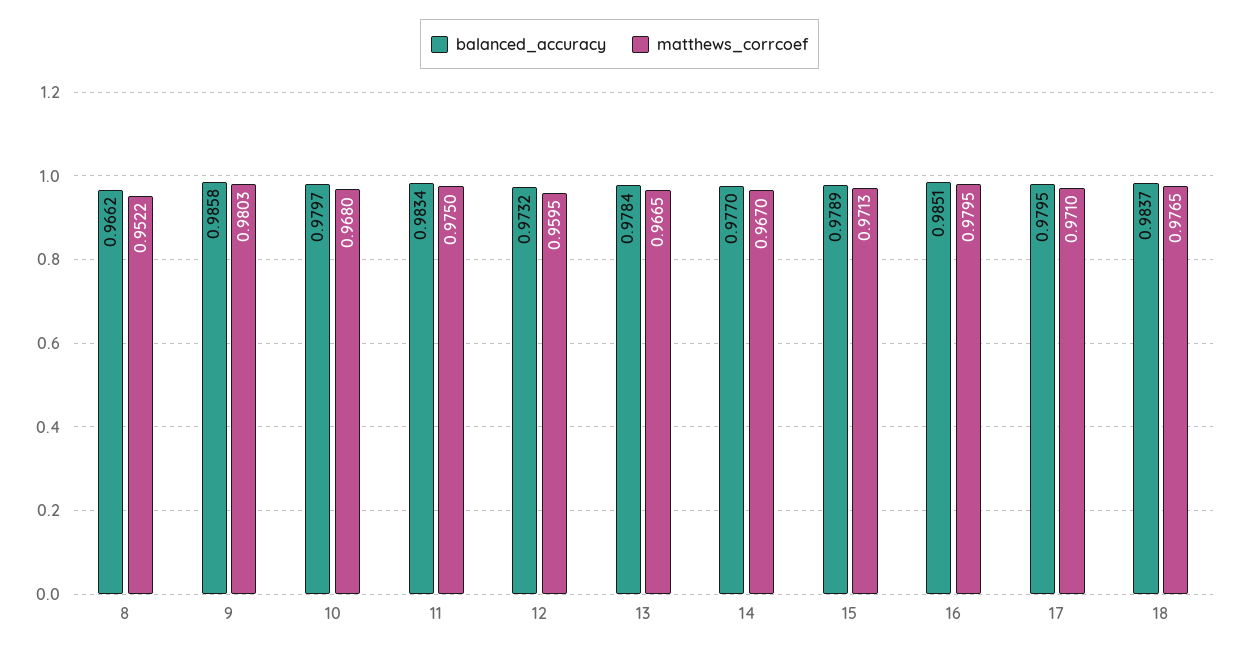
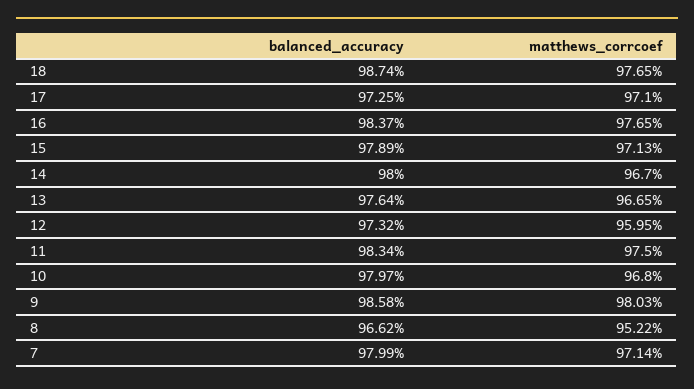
balanced_accuracy, 13: 0.9784 -> 0.9764
balanced_accuracy, 14: 0.977 -> 0.98
balanced_accuracy, 16: 0.9851 -> 0.9837
matthews_corrcoef, 16: 0.9795 -> 0.9765
balanced_accuracy, 17: 0.9795 -> 0.9725
balanced_accuracy, 18: 0.9837 -> 0.9874
balanced_accuracy, 7: none -> 0.9799
matthews_corrcoef, 7: none -> 0.9714

